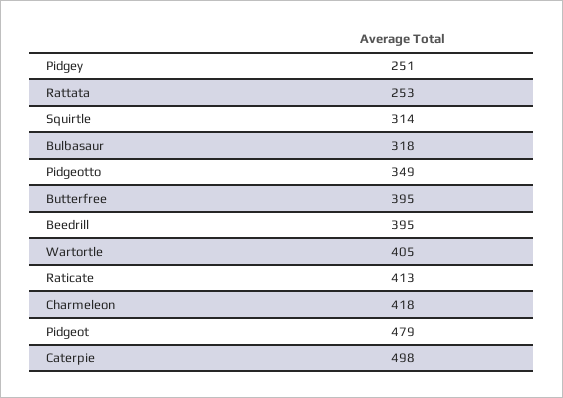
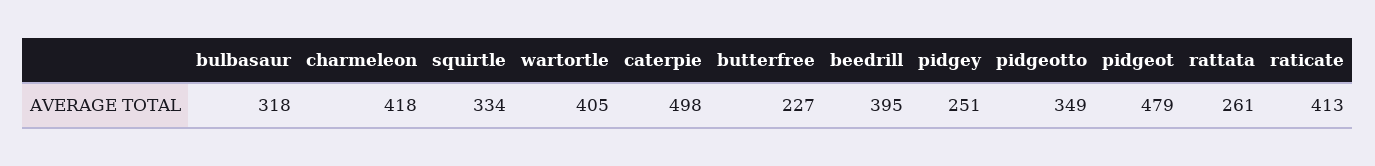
Rattata: 253 -> 261
Squirtle: 314 -> 334
Butterfree: 395 -> 227

